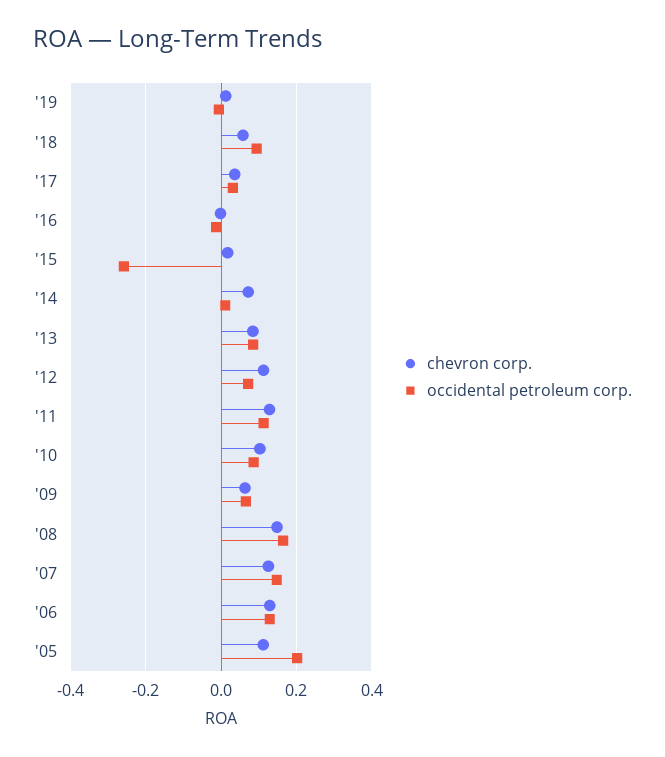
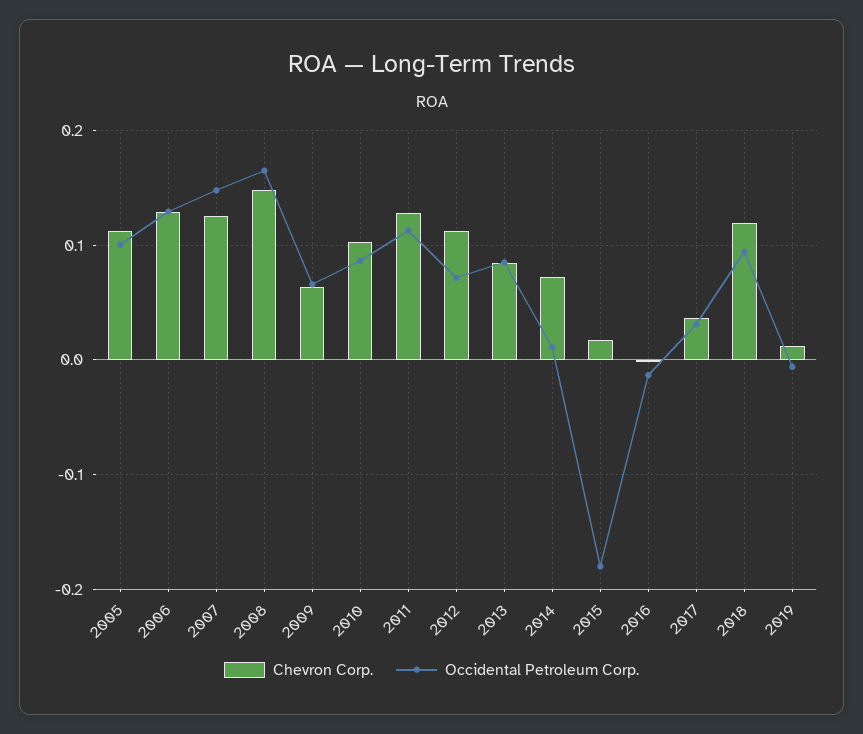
chevron corp., '18: 0.06 -> 0.12
occidental petroleum corp., '15: -0.26 -> -0.18
occidental petroleum corp., '05: 0.2 -> 0.1

